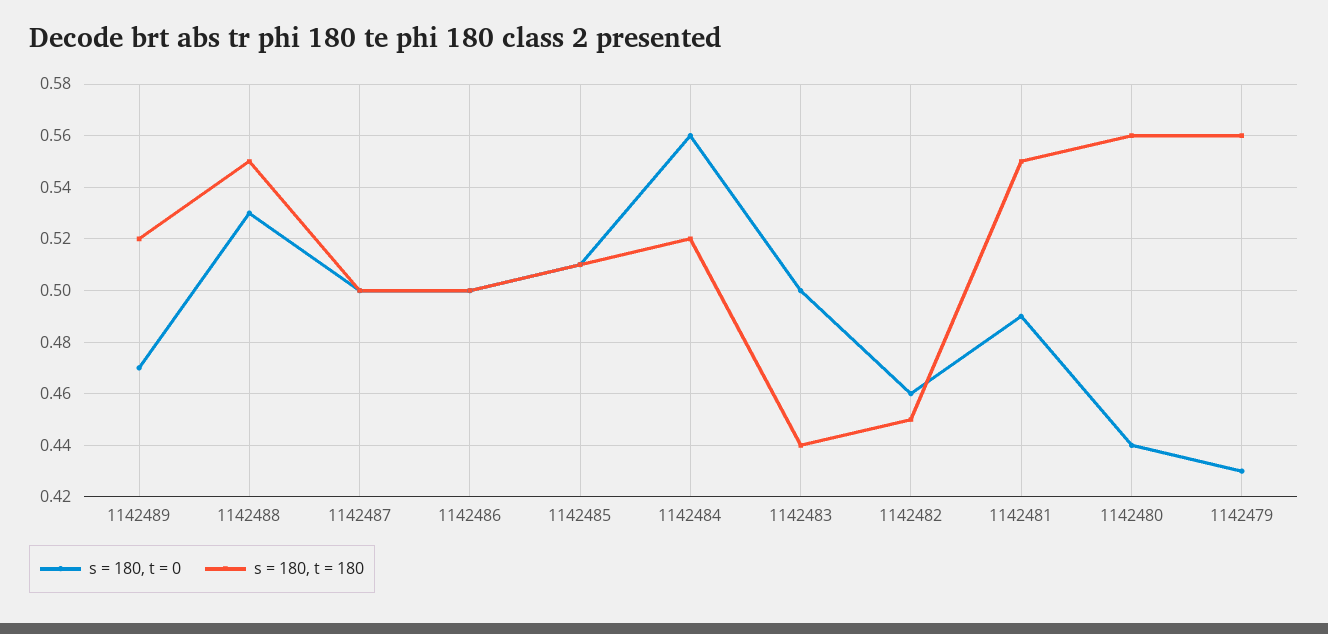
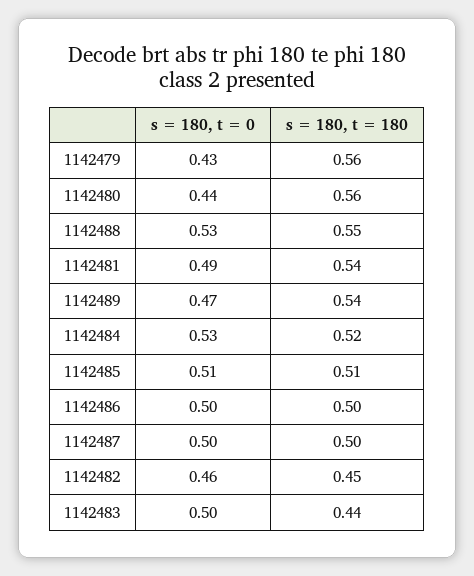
s = 180, t = 180, 1142489: 0.52 -> 0.54
s = 180, t = 0, 1142484: 0.56 -> 0.53
s = 180, t = 180, 1142481: 0.55 -> 0.54

